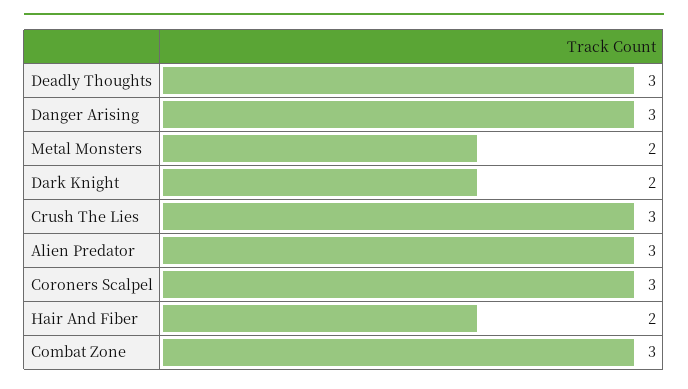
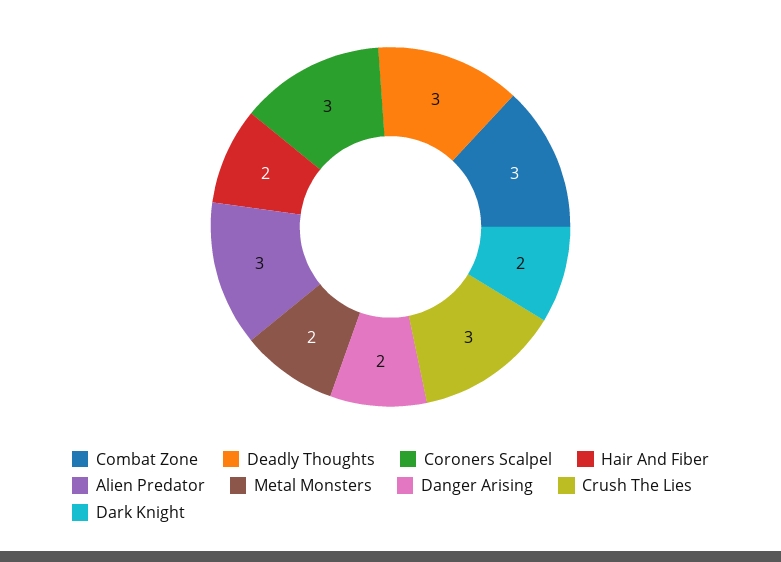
Danger Arising: 3 -> 2

